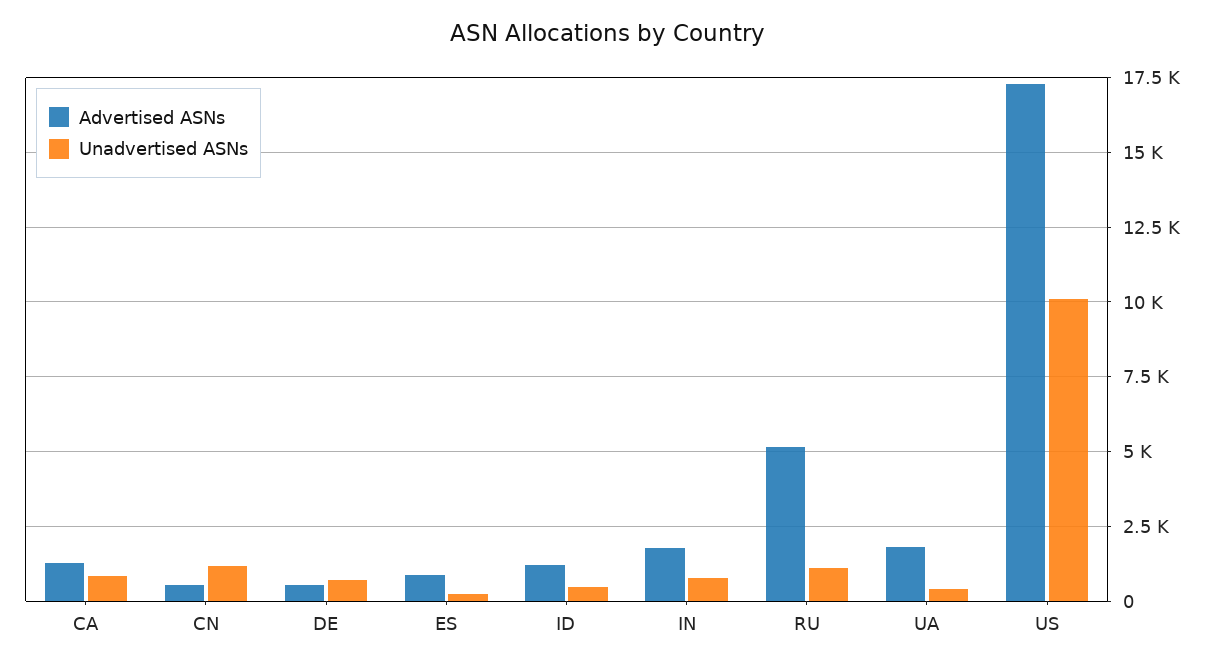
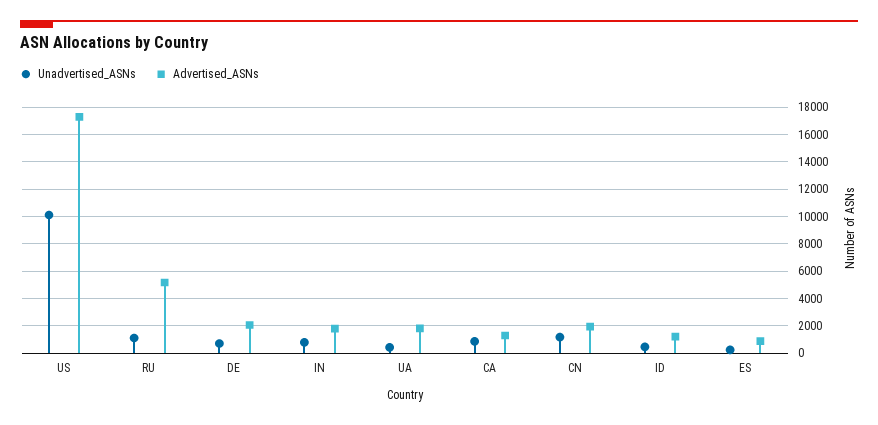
Advertised ASNs, CN: 500 -> 2000
Advertised ASNs, DE: 500 -> 2000

